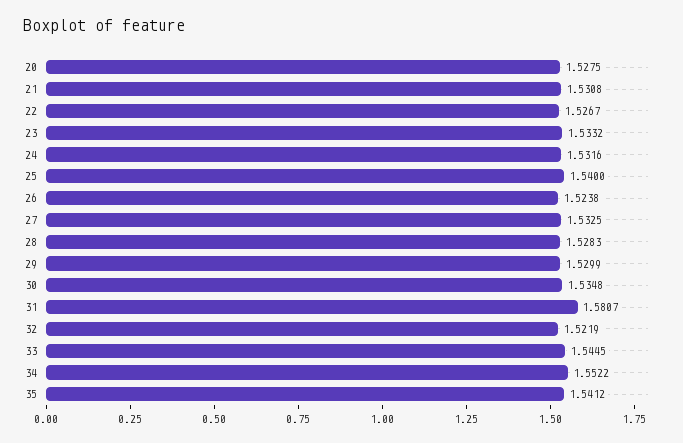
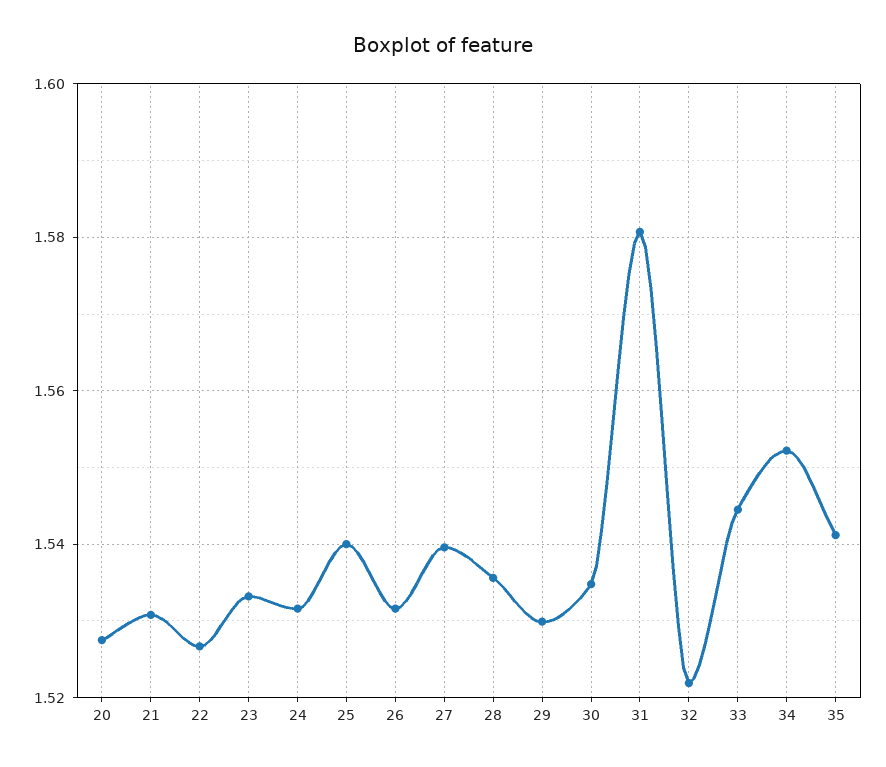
26: 1.5238 -> 1.532
27: 1.5325 -> 1.54
28: 1.5283 -> 1.536

